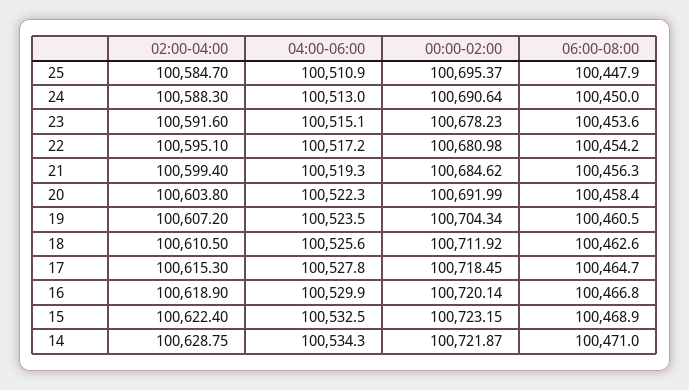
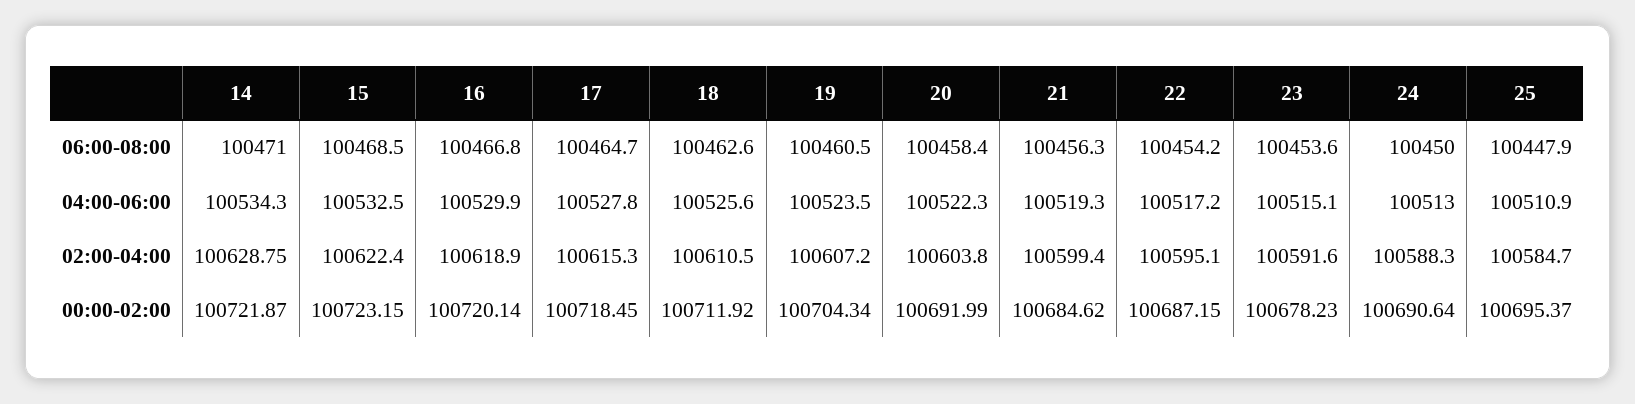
00:00-02:00, 22: 100680.98 -> 100687.15
06:00-08:00, 15: 100468.9 -> 100468.5

